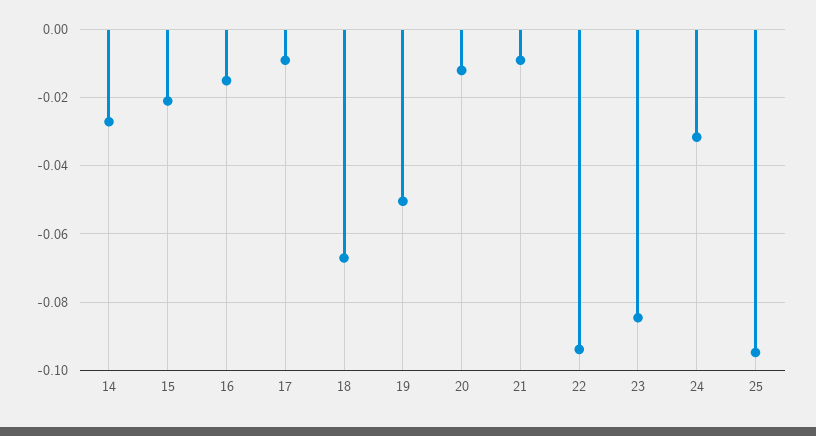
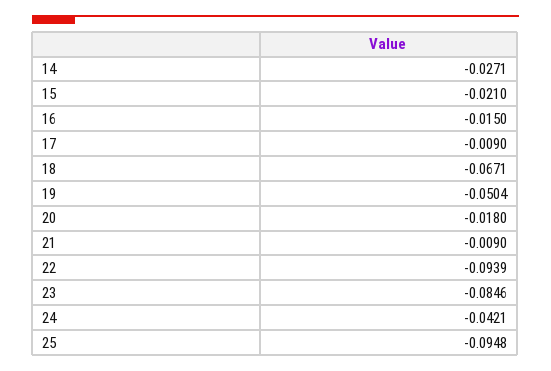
20: -0.012 -> -0.018
24: -0.032 -> -0.0421

